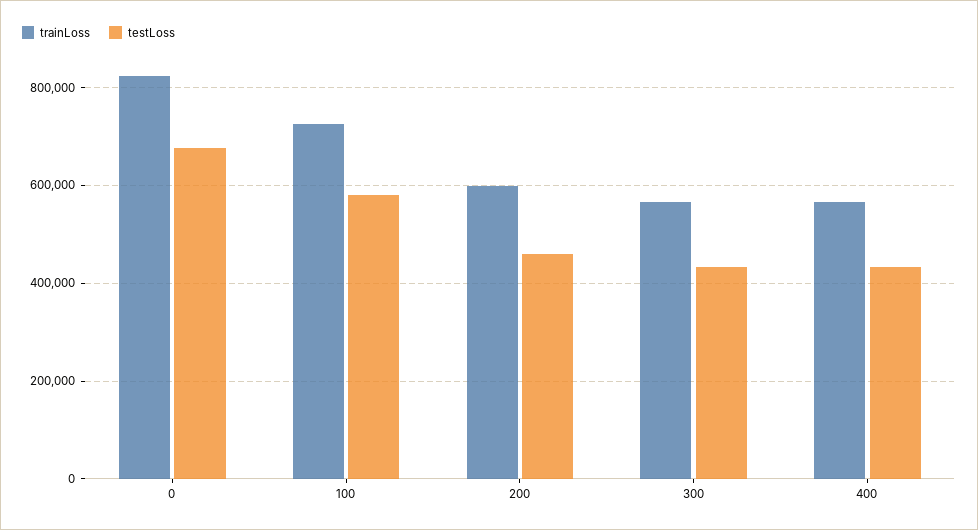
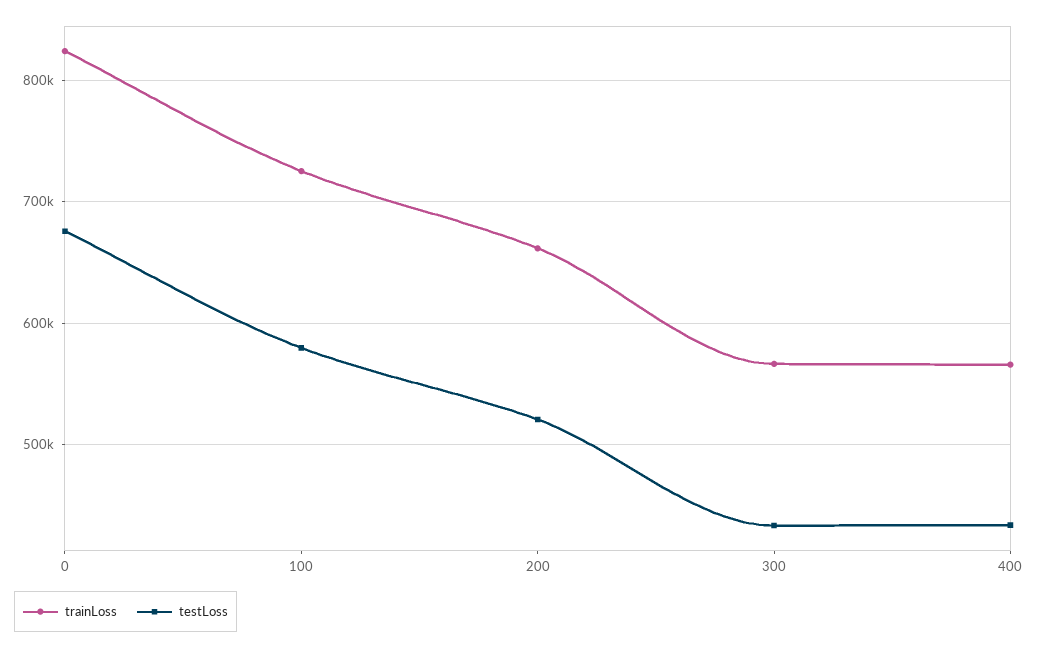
trainLoss, 200: 600000 -> 660000
testLoss, 200: 460000 -> 520000

